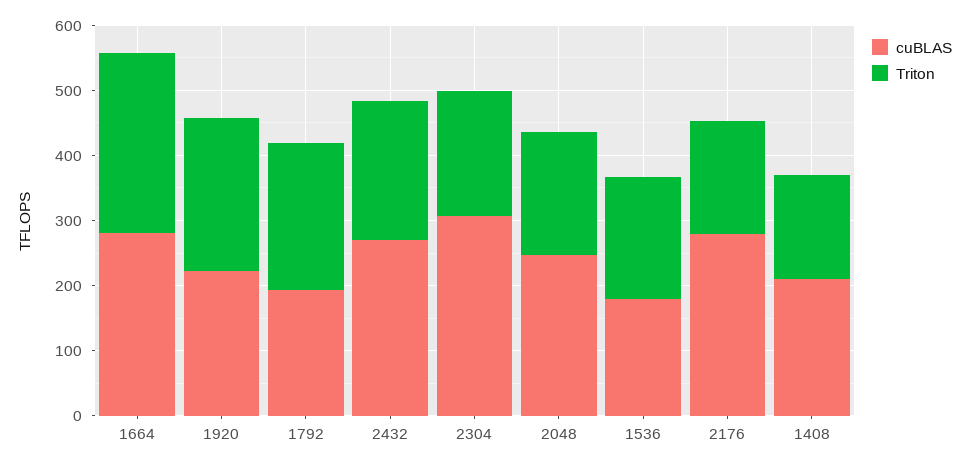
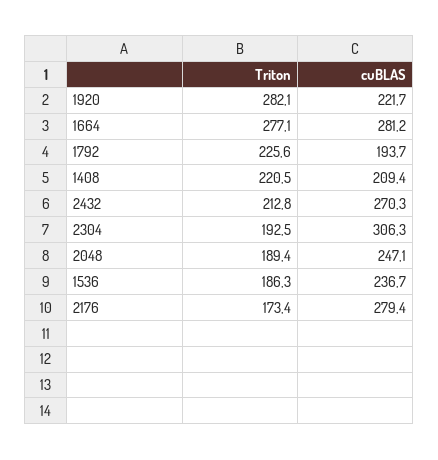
Triton, 1920: 240 -> 282.1
cuBLAS, 1536: 180 -> 236.7
Triton, 1408: 160 -> 220.5

